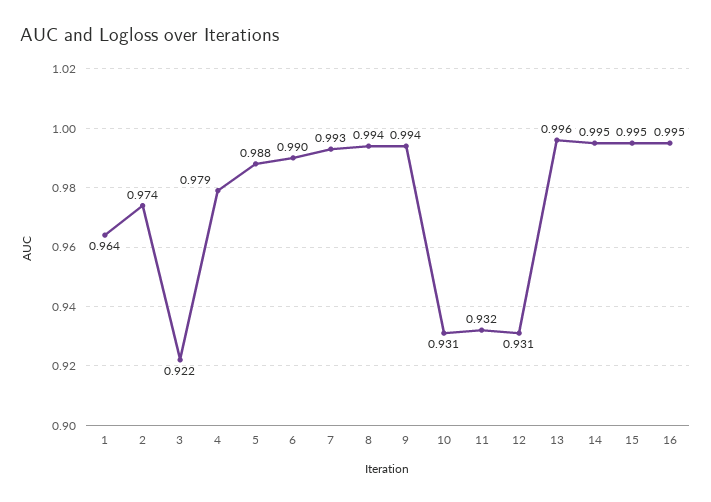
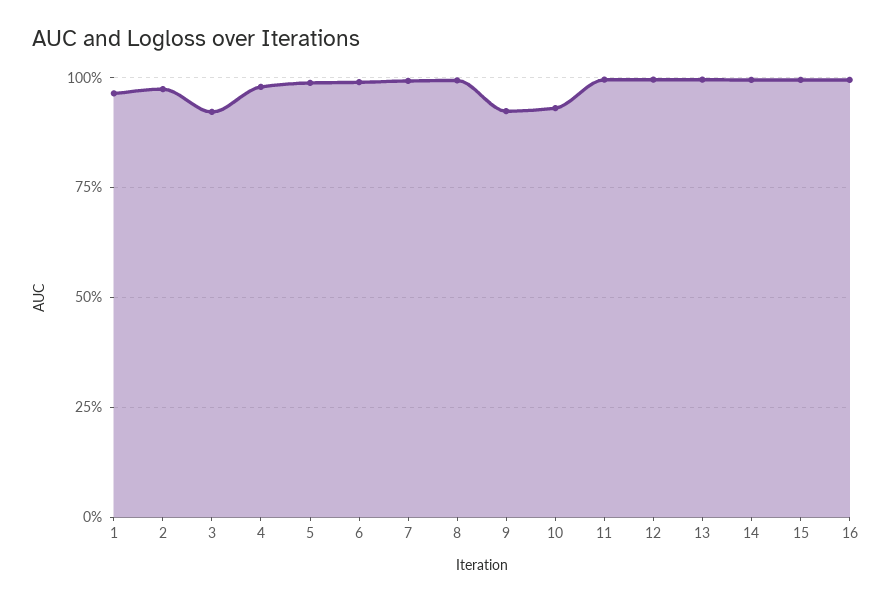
9: 0.994 -> 0.925
11: 0.932 -> 1
12: 0.931 -> 1

